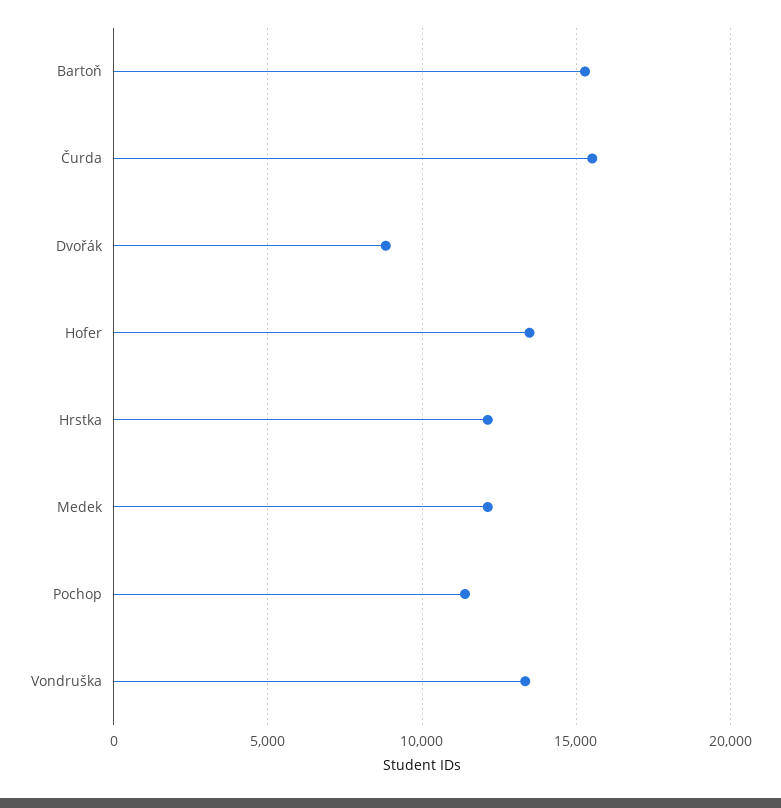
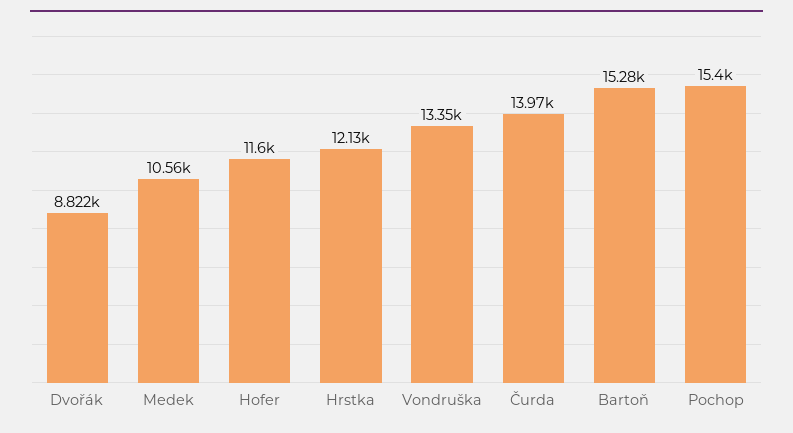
Čurda: 15500 -> 13970
Hofer: 13500 -> 11600
Medek: 12000 -> 10560
Pochop: 11500 -> 15400

